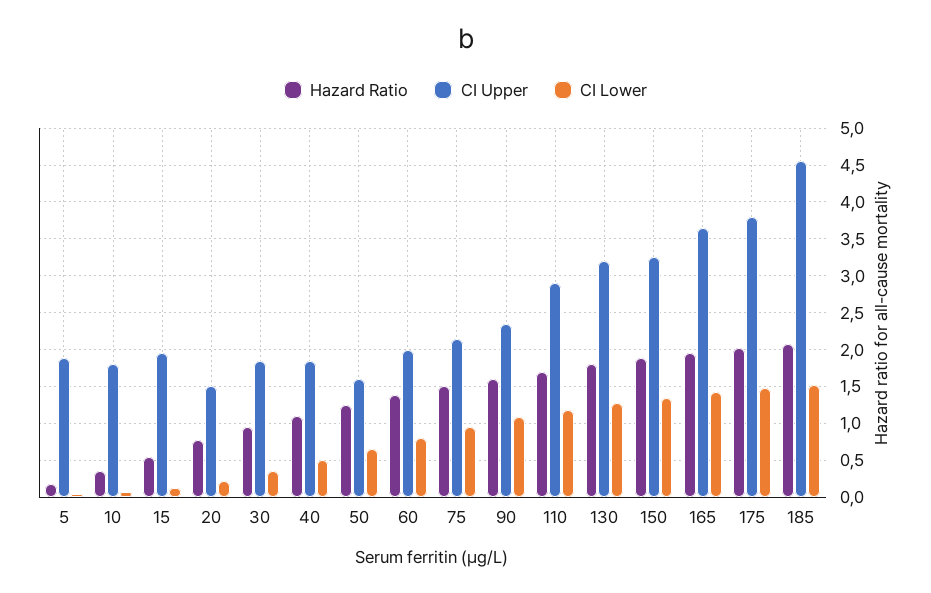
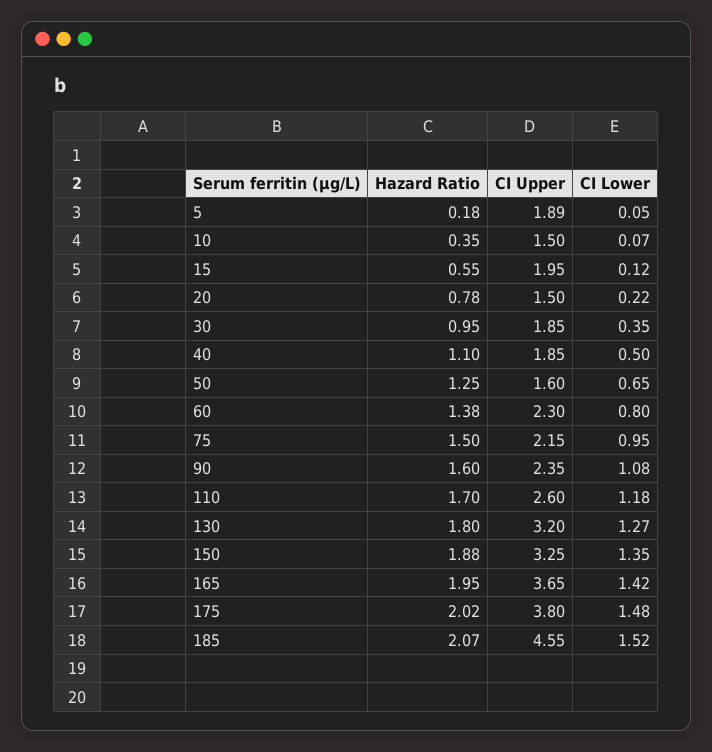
CI Upper, 10: 1.8 -> 1.5
CI Upper, 60: 2 -> 2.3
CI Upper, 110: 2.9 -> 2.6

